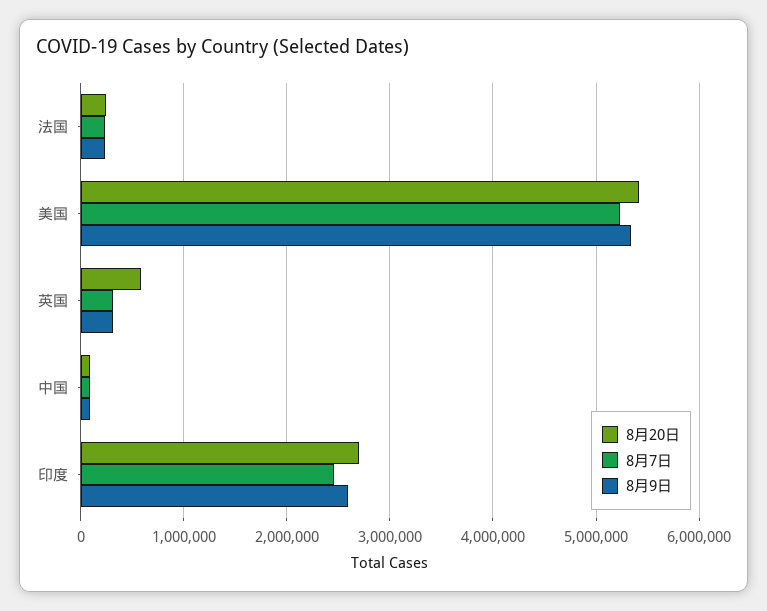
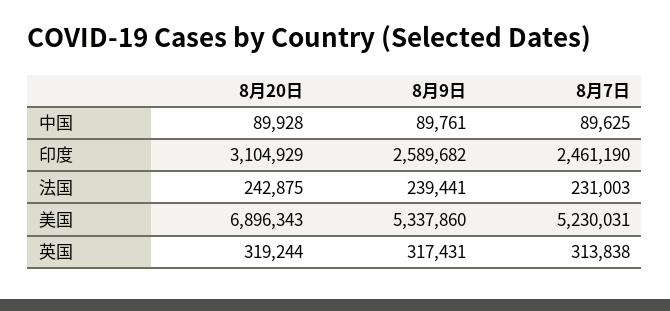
8月20日, 美国: 5400000 -> 6896343
8月20日, 英国: 600000 -> 319244
8月20日, 印度: 2700000 -> 3104929

